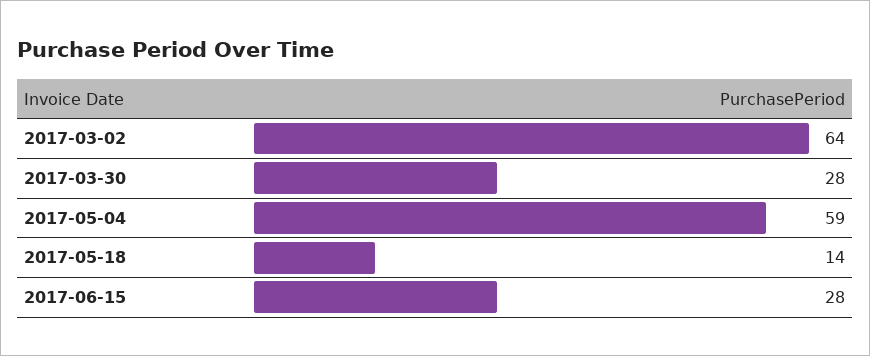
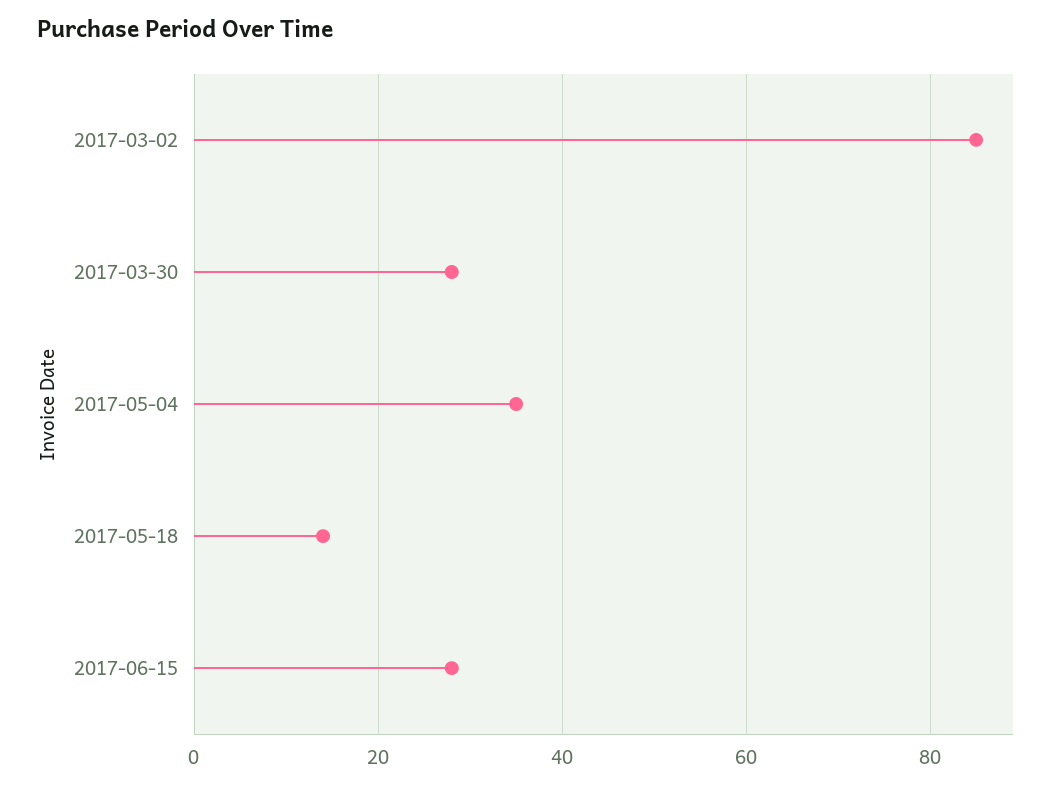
2017-03-02: 64 -> 85
2017-05-04: 59 -> 35

